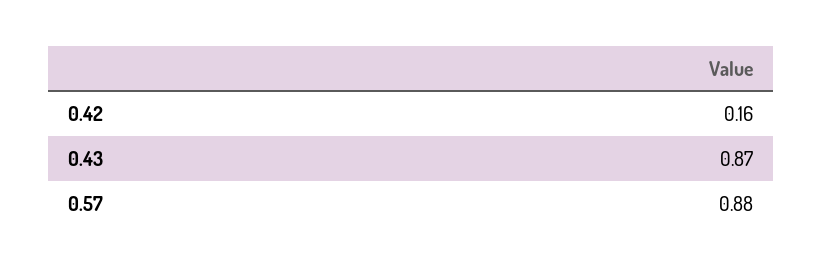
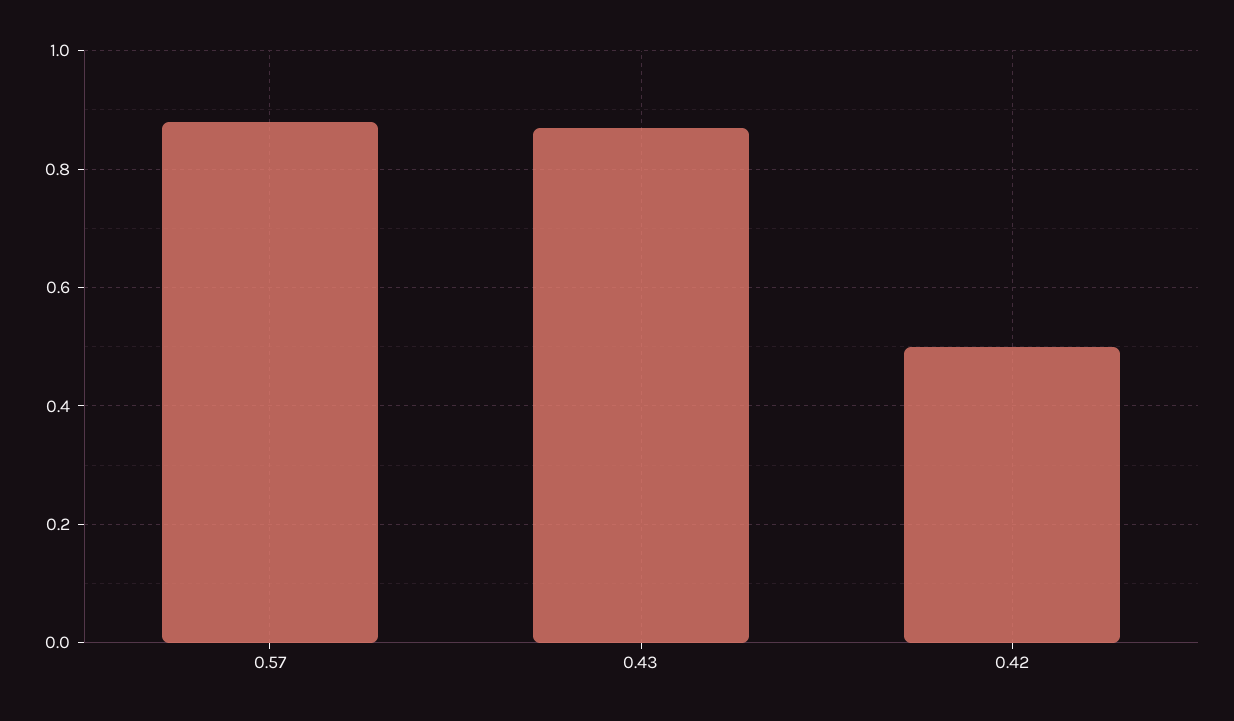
0.42: 0.16 -> 0.5

